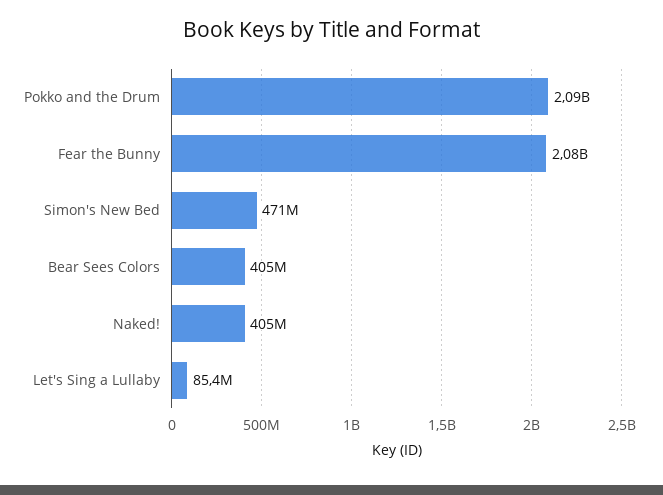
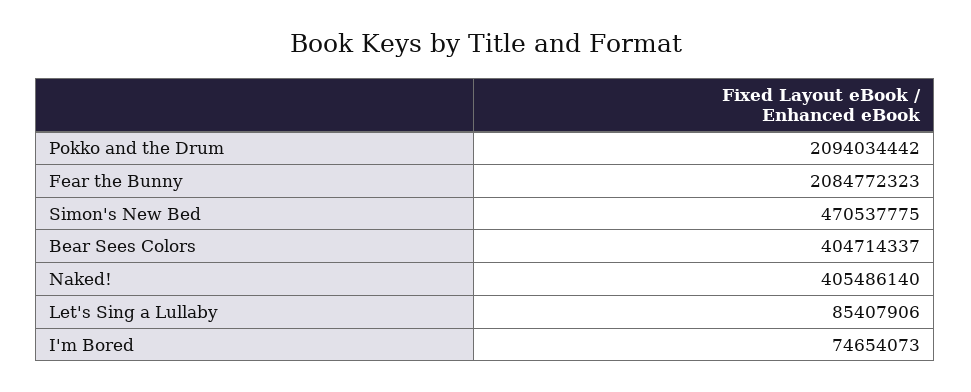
I'm Bored: none -> 74654073

